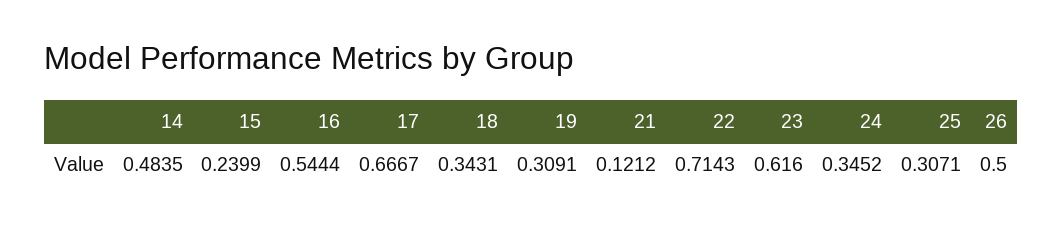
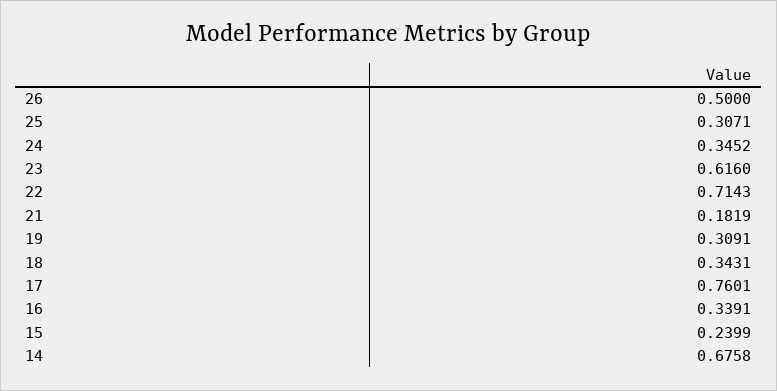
14: 0.4835 -> 0.6758
16: 0.5444 -> 0.3391
17: 0.6667 -> 0.7601
21: 0.1212 -> 0.1819

